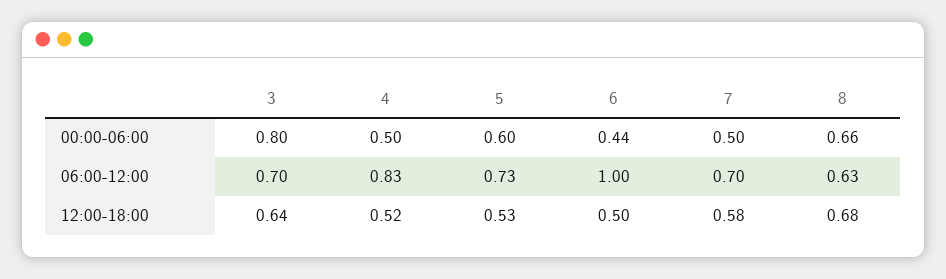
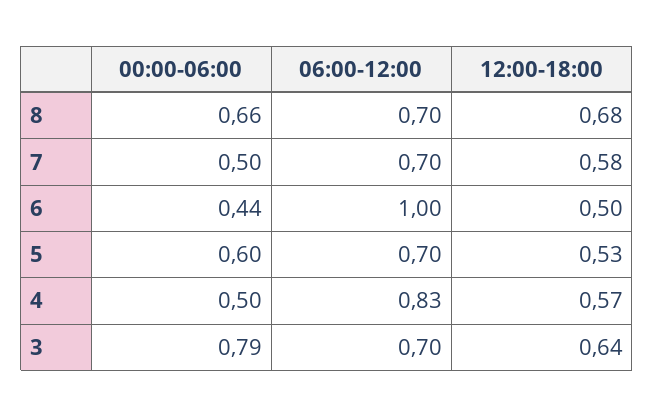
3, 00:00-06:00: 0.8 -> 0.79
5, 06:00-12:00: 0.73 -> 0.7
8, 06:00-12:00: 0.63 -> 0.7
4, 12:00-18:00: 0.52 -> 0.57

